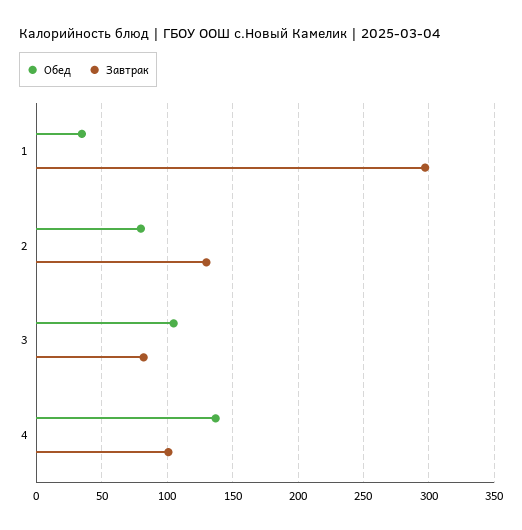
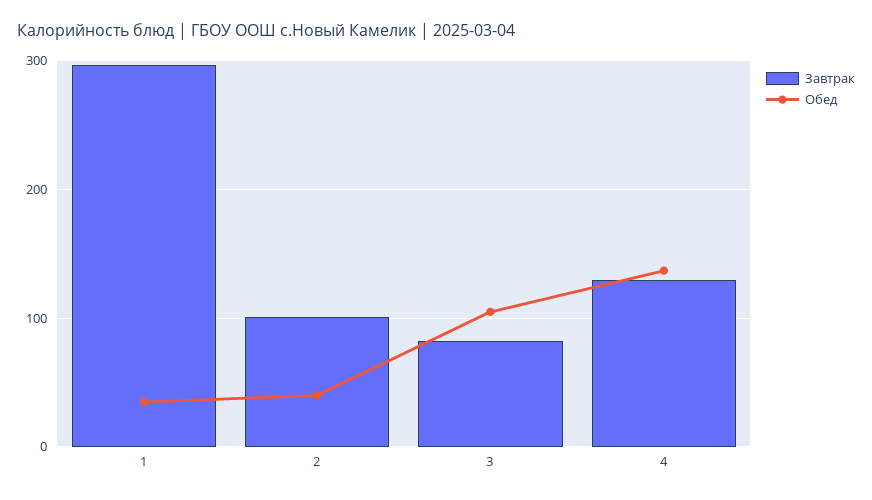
Обед, 2: 80 -> 40
Завтрак, 2: 130 -> 100
Завтрак, 4: 100 -> 130

